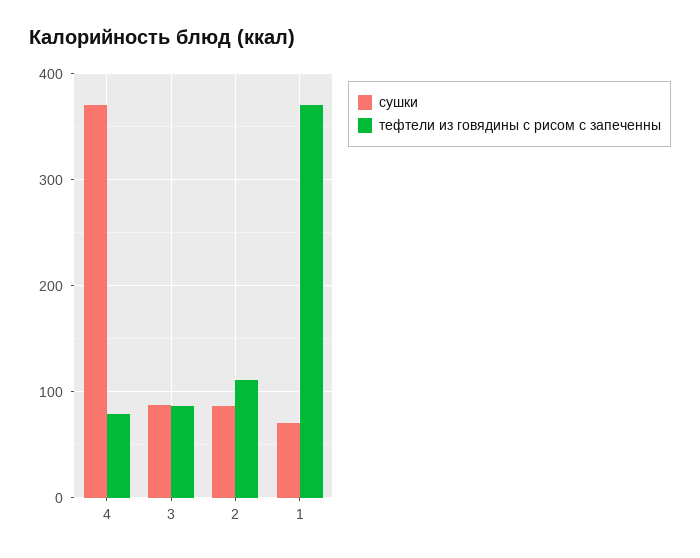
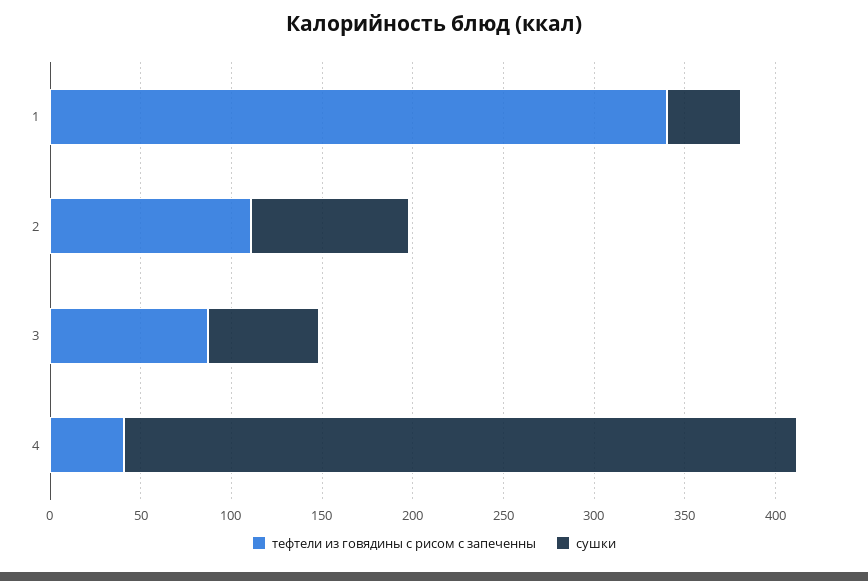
тефтели из говядины с рисом с запеченны, 4: 80 -> 40
сушки, 3: 90 -> 60
сушки, 1: 70 -> 40
тефтели из говядины с рисом с запеченны, 1: 370 -> 340

